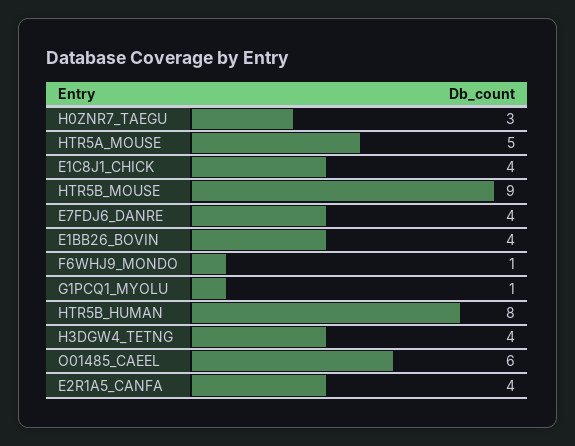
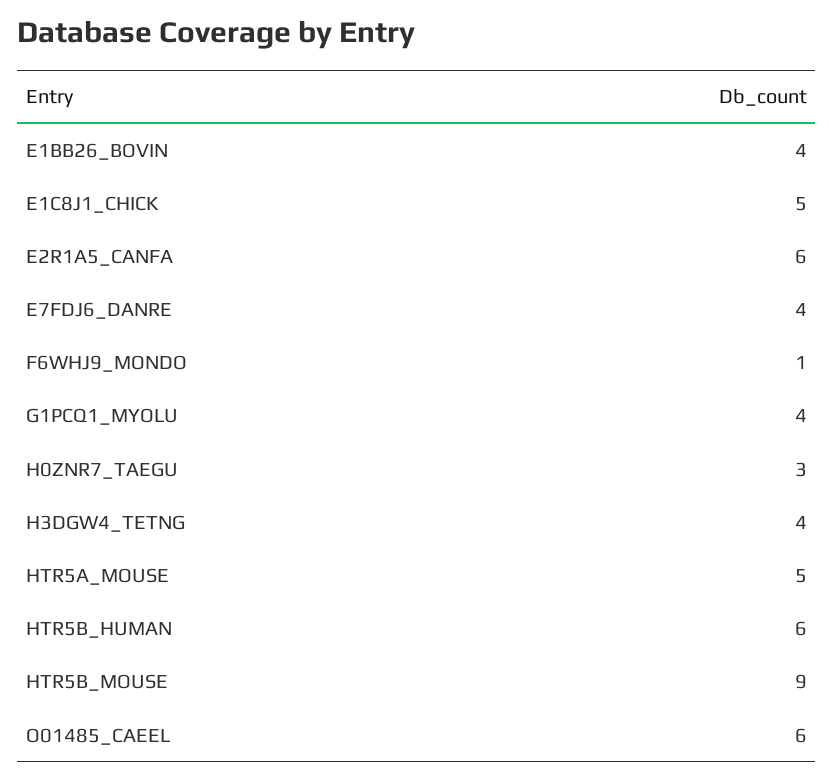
E1C8J1_CHICK: 4 -> 5
G1PCQ1_MYOLU: 1 -> 4
HTR5B_HUMAN: 8 -> 6
E2R1A5_CANFA: 4 -> 6

